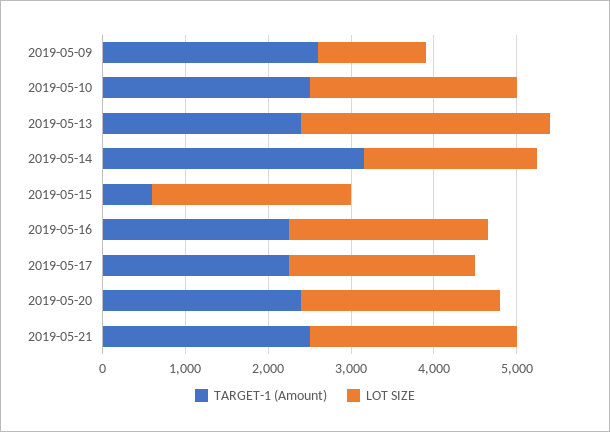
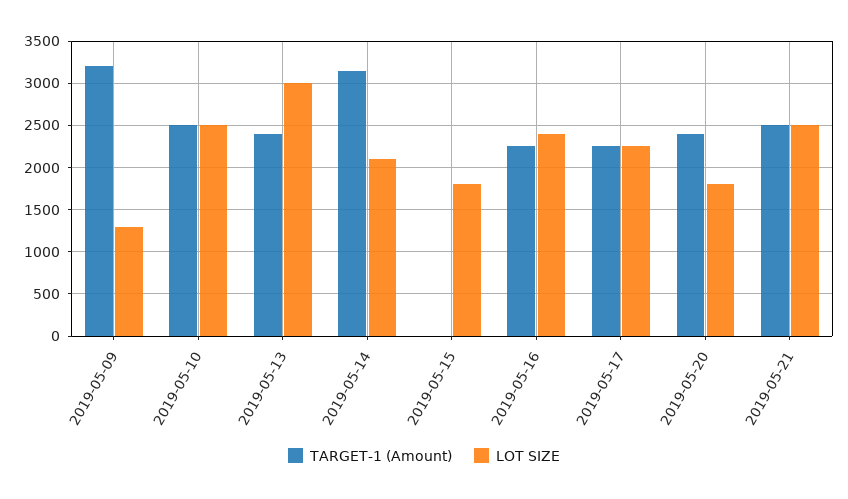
TARGET-1 (Amount), 2019-05-09: 2600 -> 3200
TARGET-1 (Amount), 2019-05-15: 600 -> 0
LOT SIZE, 2019-05-15: 2400 -> 1800
LOT SIZE, 2019-05-20: 2400 -> 1800

